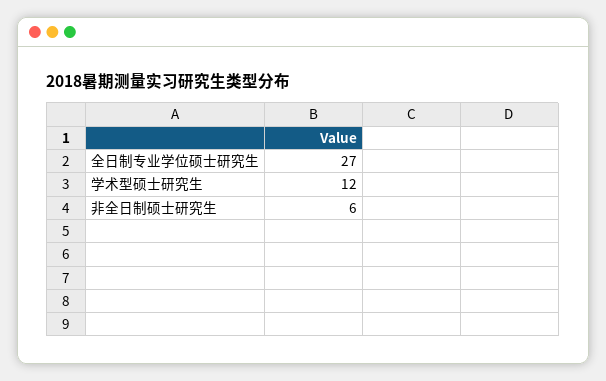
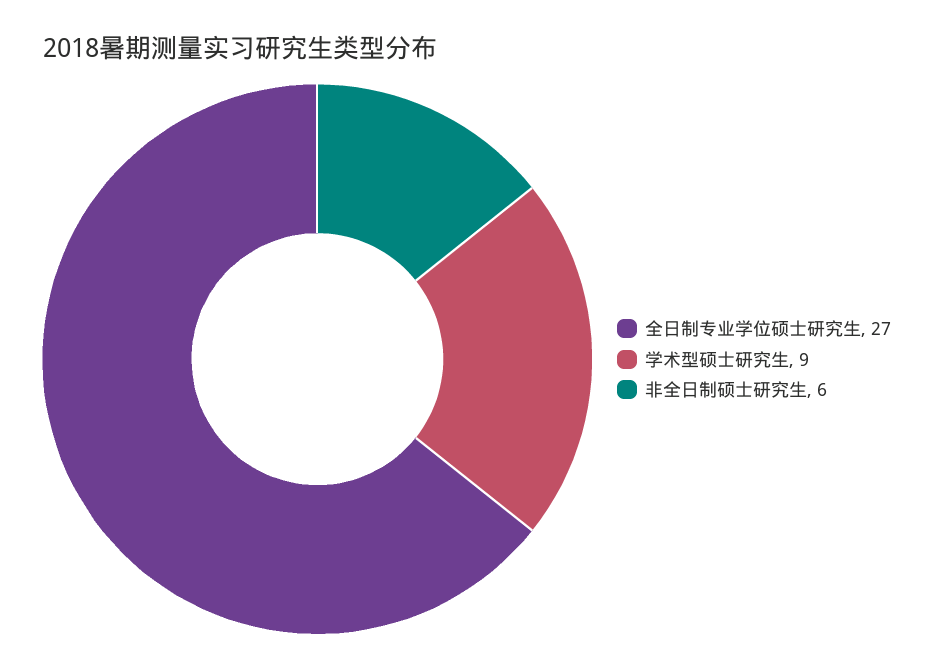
学术型硕士研究生: 12 -> 9

